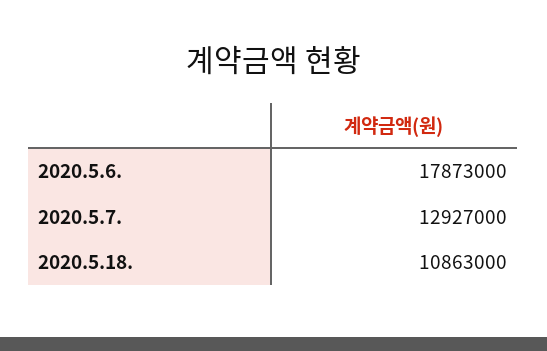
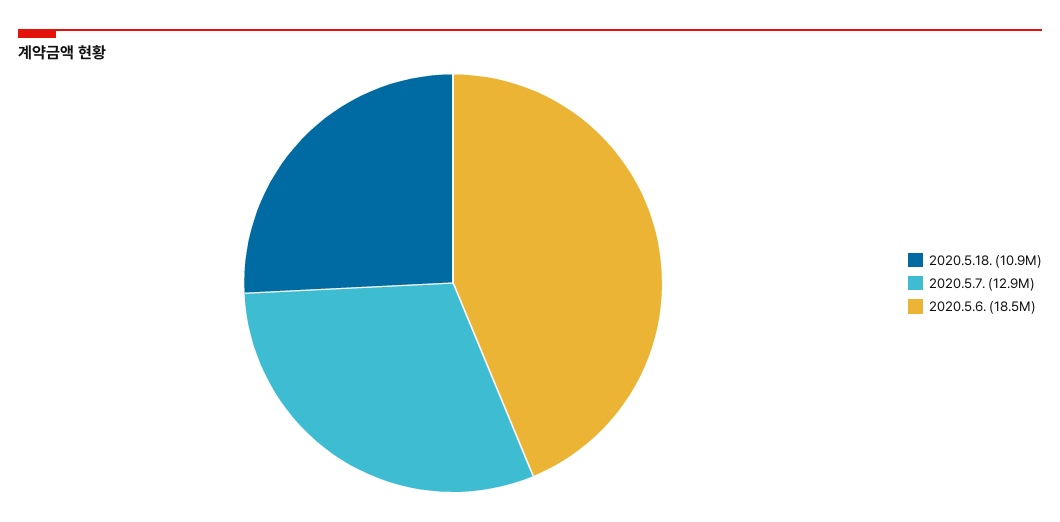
2020.5.6.: 17873000 -> 18500000

